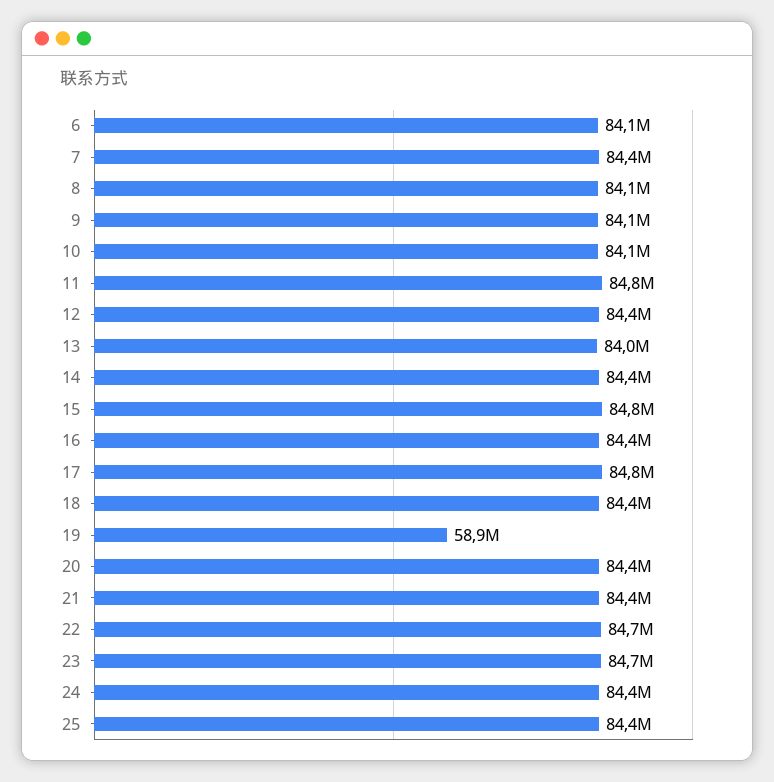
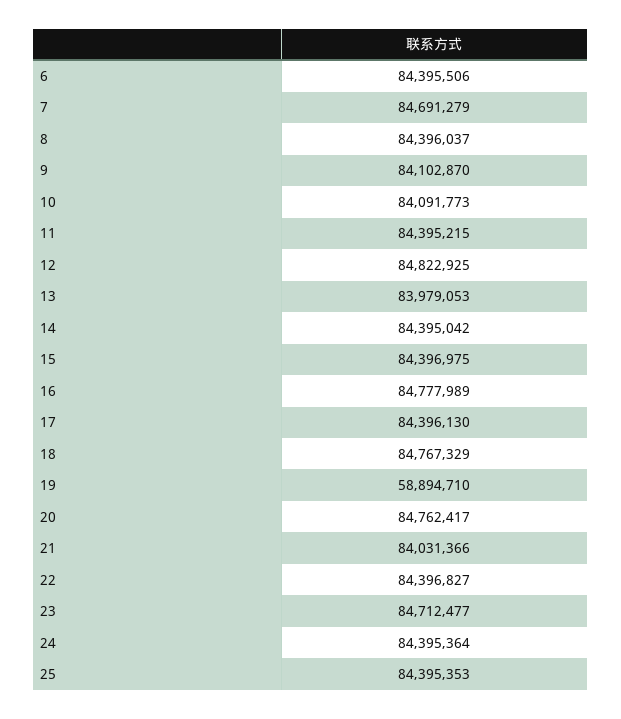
6: 84100000 -> 84395506
7: 84400000 -> 84691279
8: 84100000 -> 84396037
11: 84800000 -> 84395215
12: 84400000 -> 84822925
15: 84800000 -> 84396975
16: 84400000 -> 84777989
17: 84800000 -> 84396130
18: 84400000 -> 84767329
20: 84400000 -> 84762417
21: 84400000 -> 84031366
22: 84700000 -> 84396827

